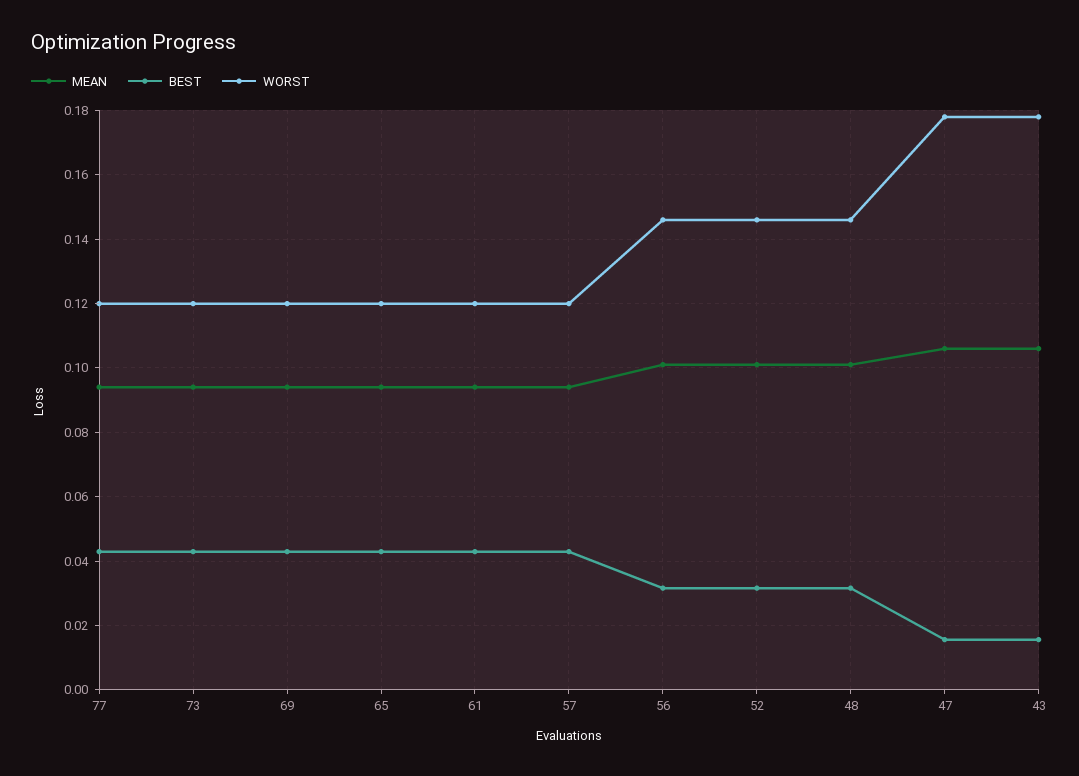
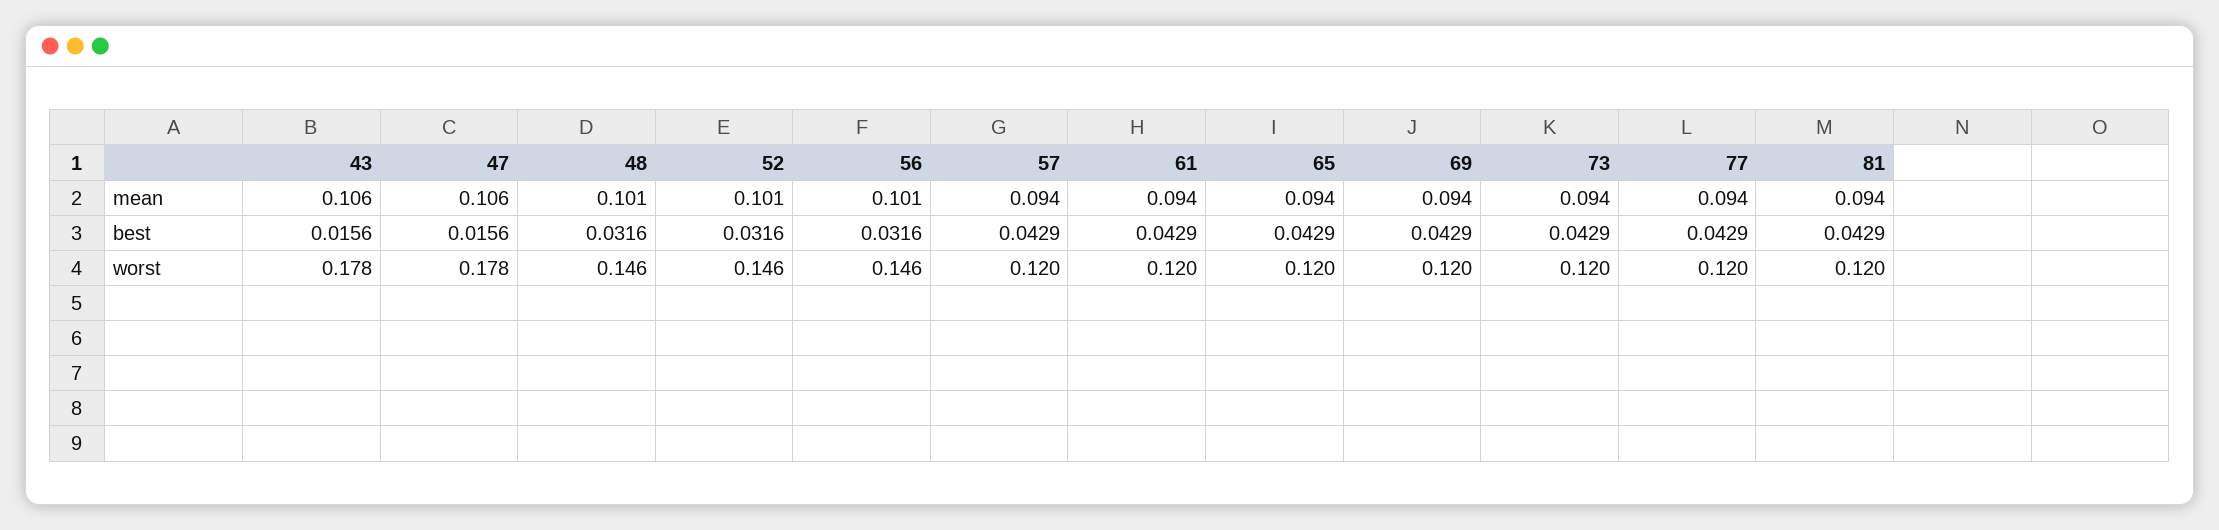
MEAN, 81: none -> 0.094
BEST, 81: none -> 0.0429
WORST, 81: none -> 0.12

